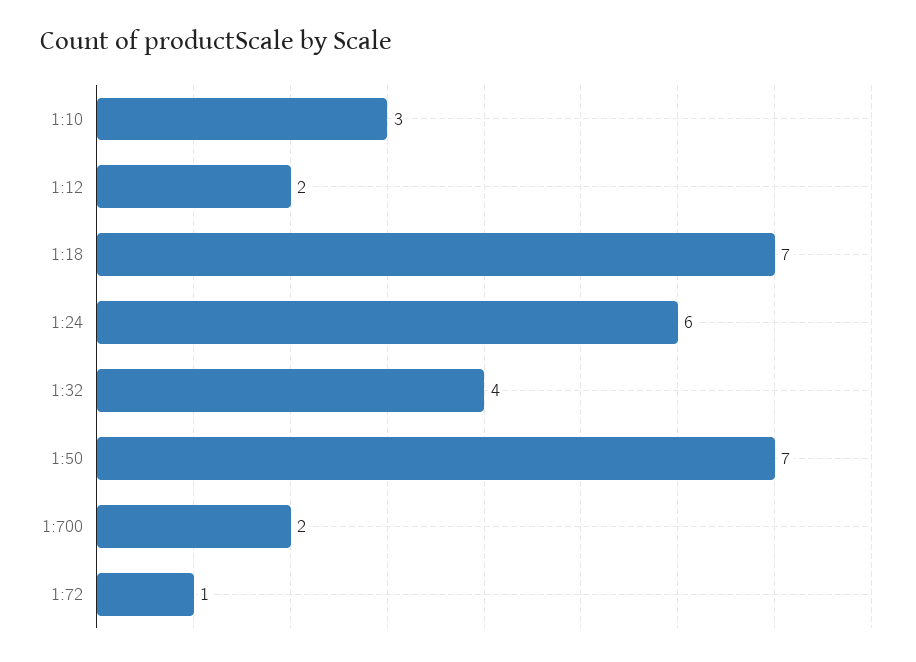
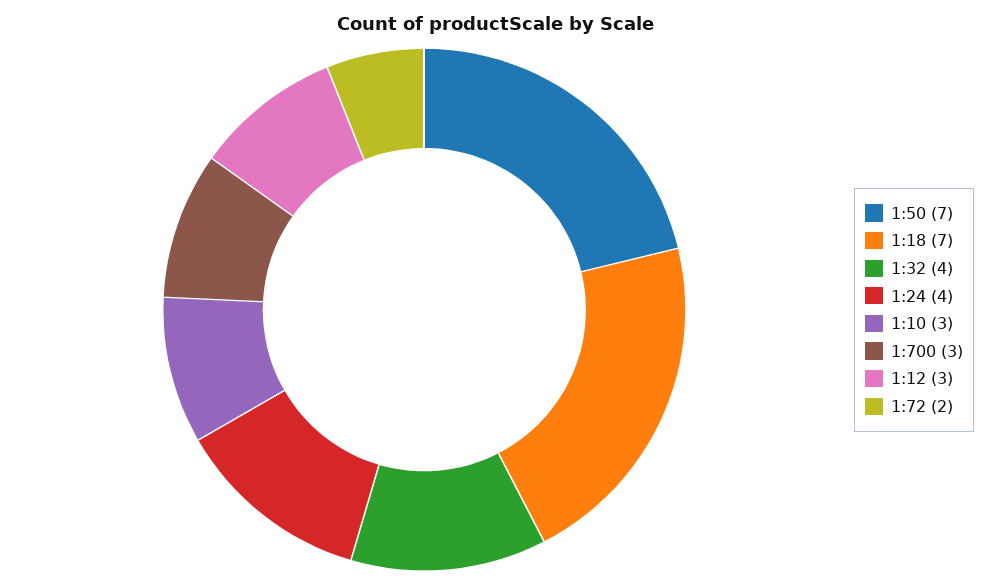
1:12: 2 -> 3
1:24: 6 -> 4
1:700: 2 -> 3
1:72: 1 -> 2

